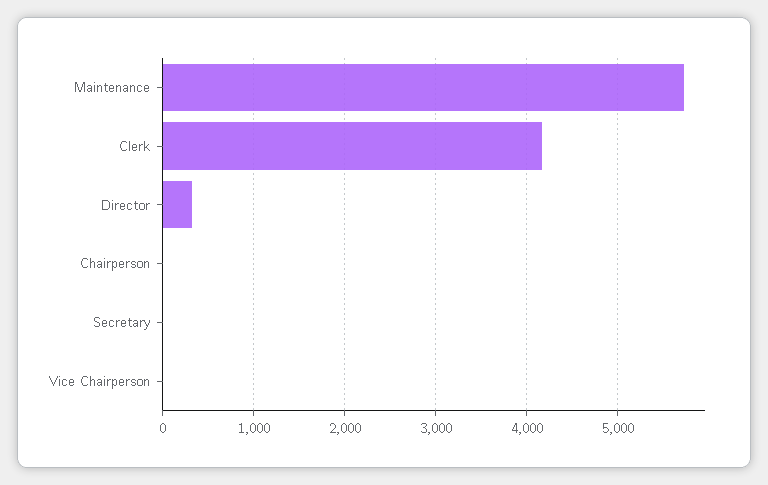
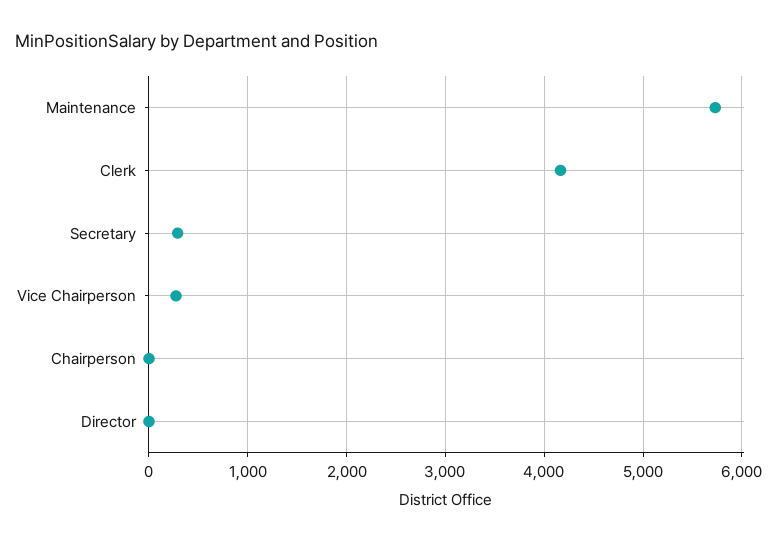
Director: 300 -> 0
Secretary: 0 -> 300
Vice Chairperson: 0 -> 300

